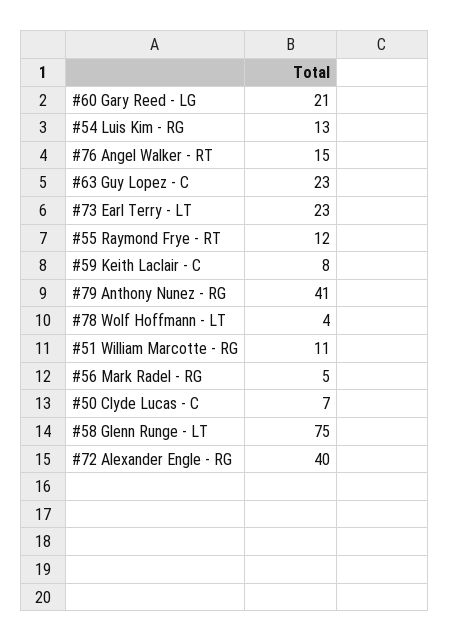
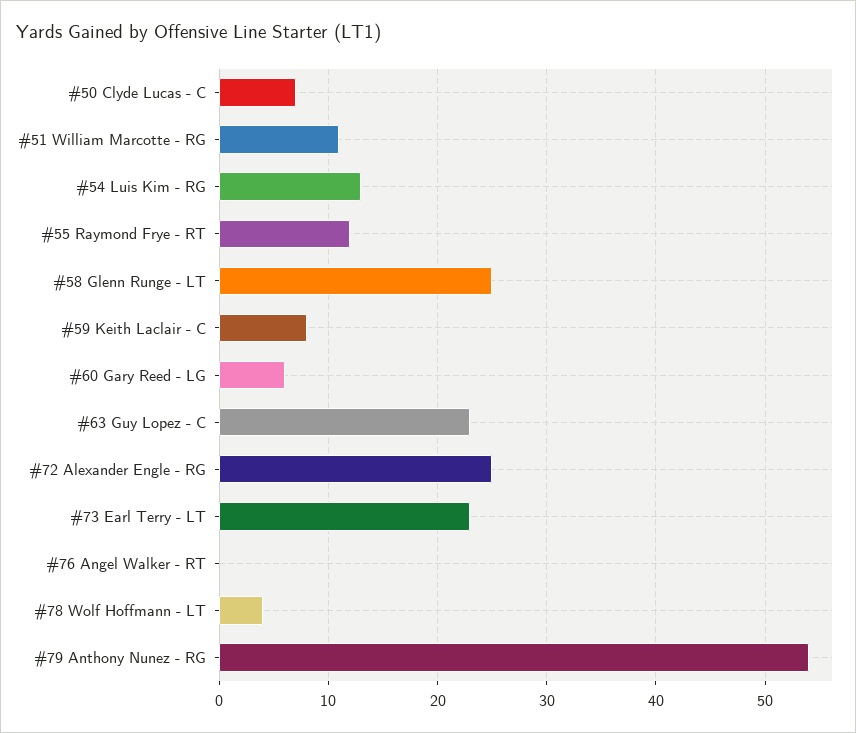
#60 Gary Reed - LG: 21 -> 6
#76 Angel Walker - RT: 15 -> 0
#79 Anthony Nunez - RG: 41 -> 54
#56 Mark Radel - RG: 5 -> none
#58 Glenn Runge - LT: 75 -> 25
#72 Alexander Engle - RG: 40 -> 25

